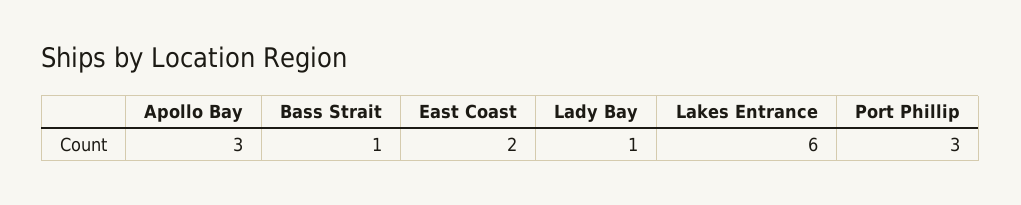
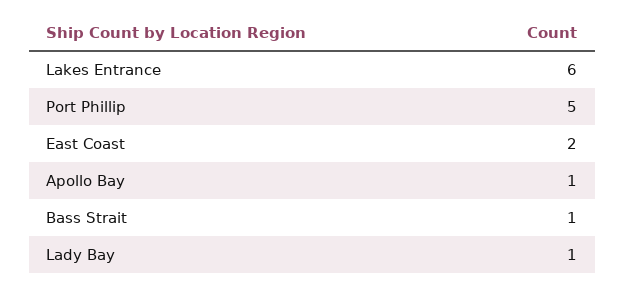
Apollo Bay: 3 -> 1
Port Phillip: 3 -> 5

